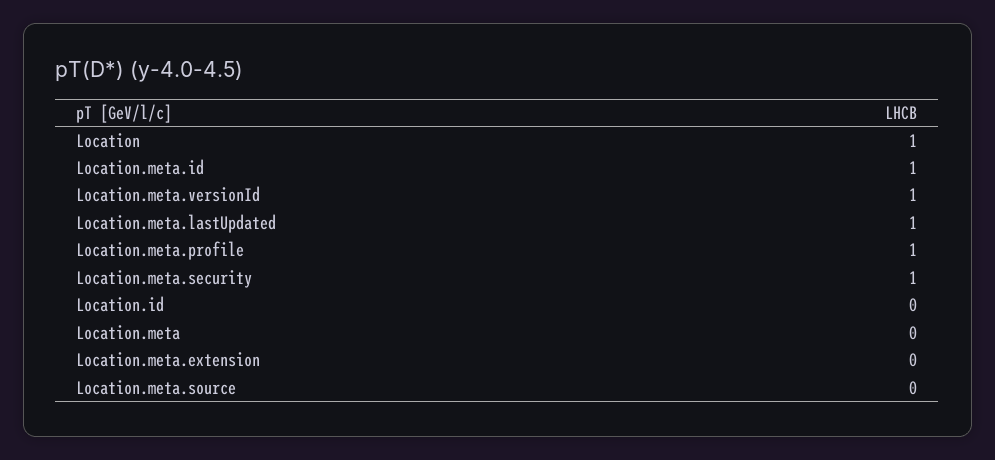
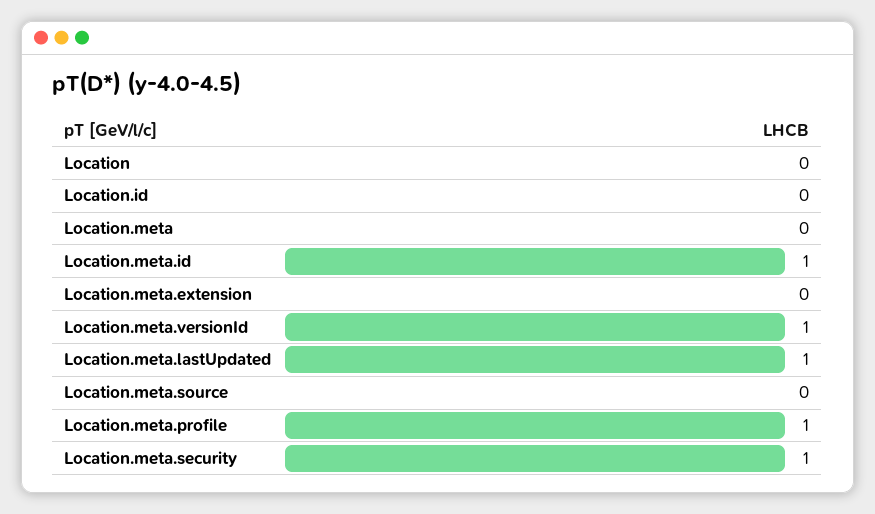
Location: 1 -> 0

